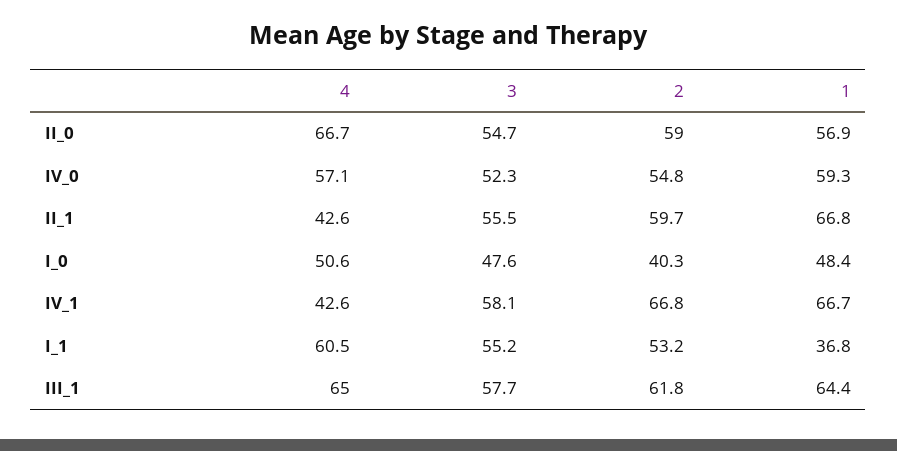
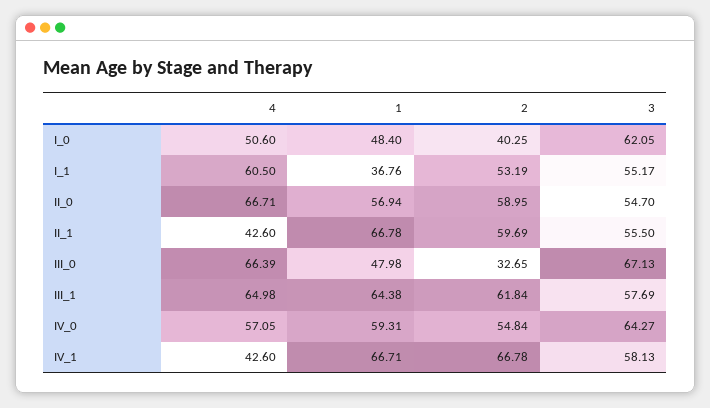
3, IV_0: 52.3 -> 64.27
3, I_0: 47.6 -> 62.05
4, III_0: none -> 66.39
1, III_0: none -> 47.98
2, III_0: none -> 32.65
3, III_0: none -> 67.13

